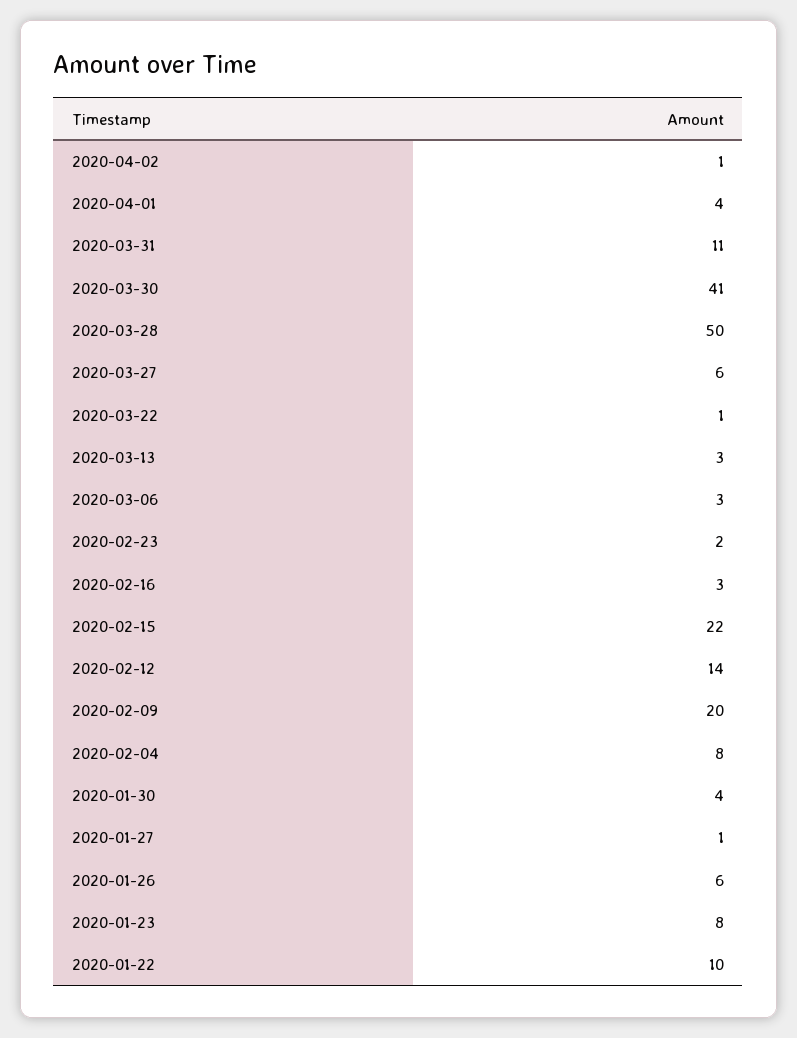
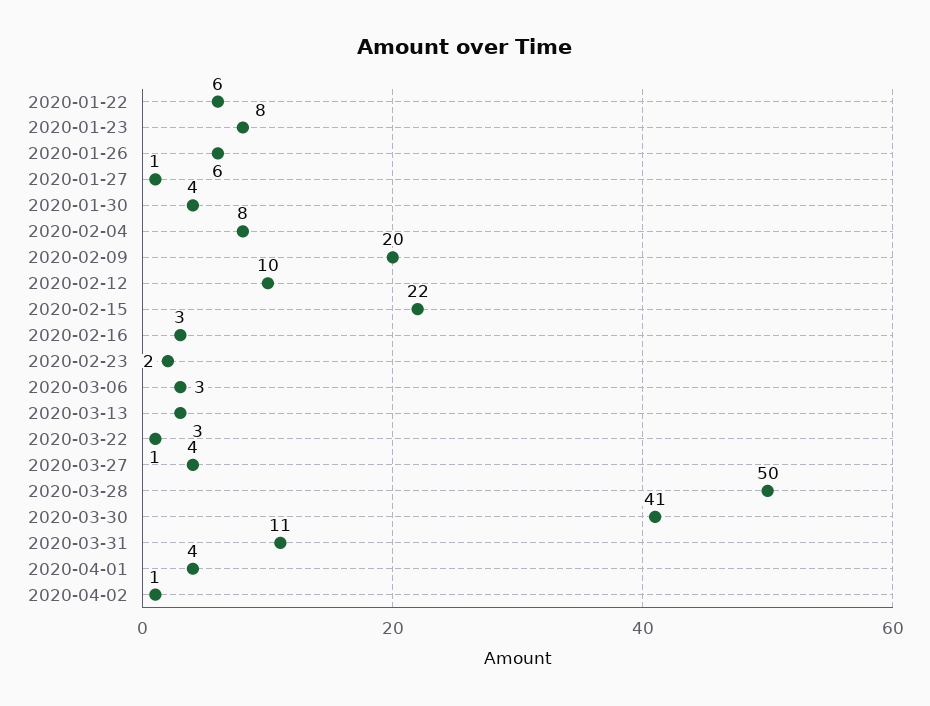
2020-03-27: 6 -> 4
2020-02-12: 14 -> 10
2020-01-22: 10 -> 6

